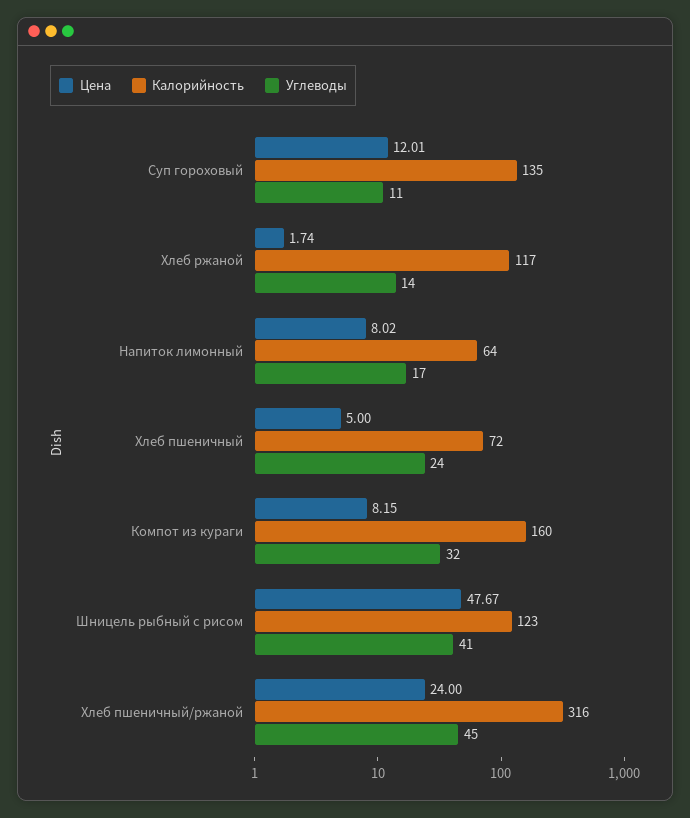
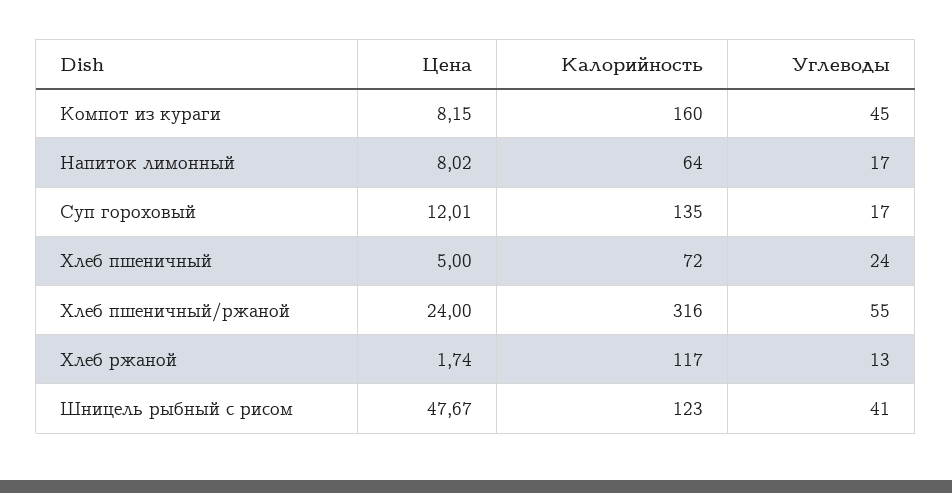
Углеводы, Суп гороховый: 11 -> 17
Углеводы, Хлеб ржаной: 14 -> 13
Углеводы, Компот из кураги: 32 -> 45
Углеводы, Хлеб пшеничный/ржаной: 45 -> 55

